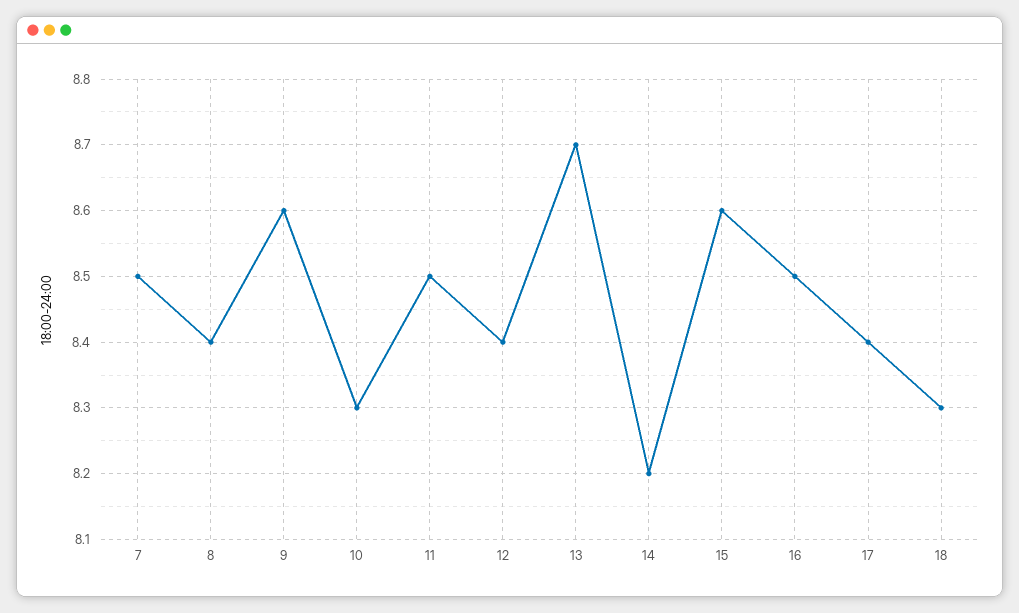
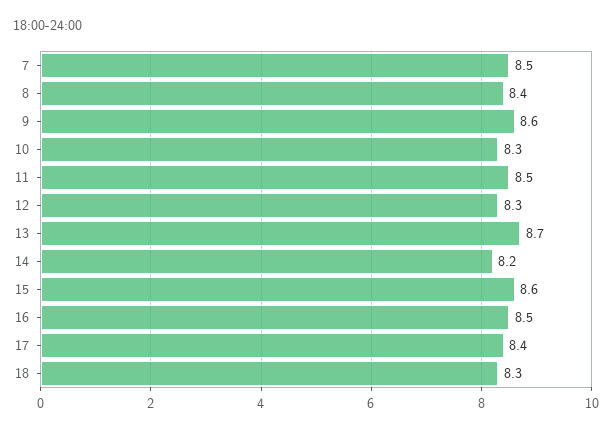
12: 8.4 -> 8.3

